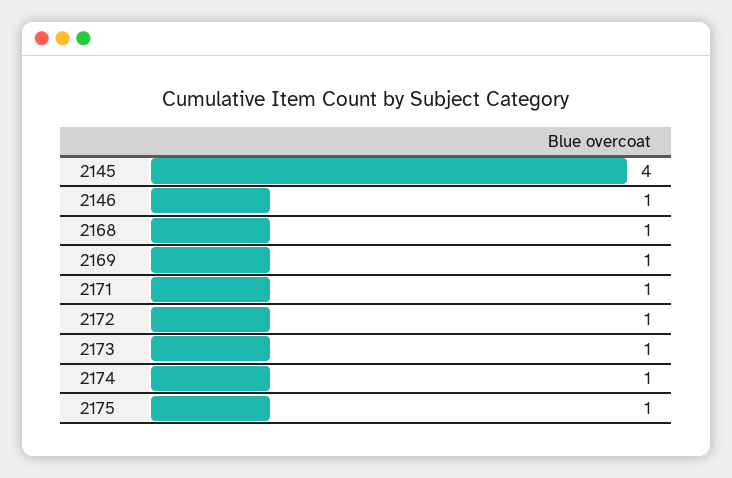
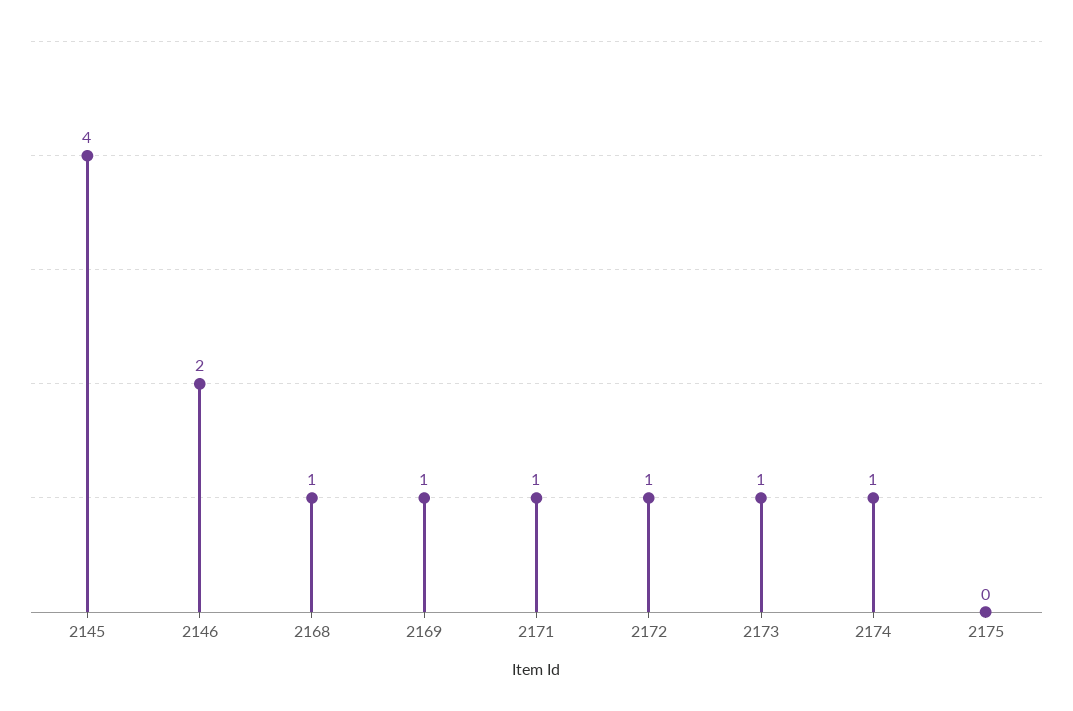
2146: 1 -> 2
2175: 1 -> 0

